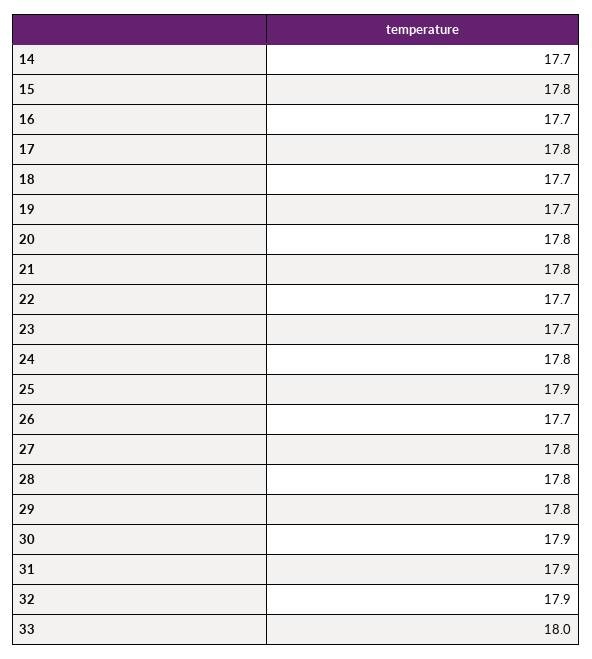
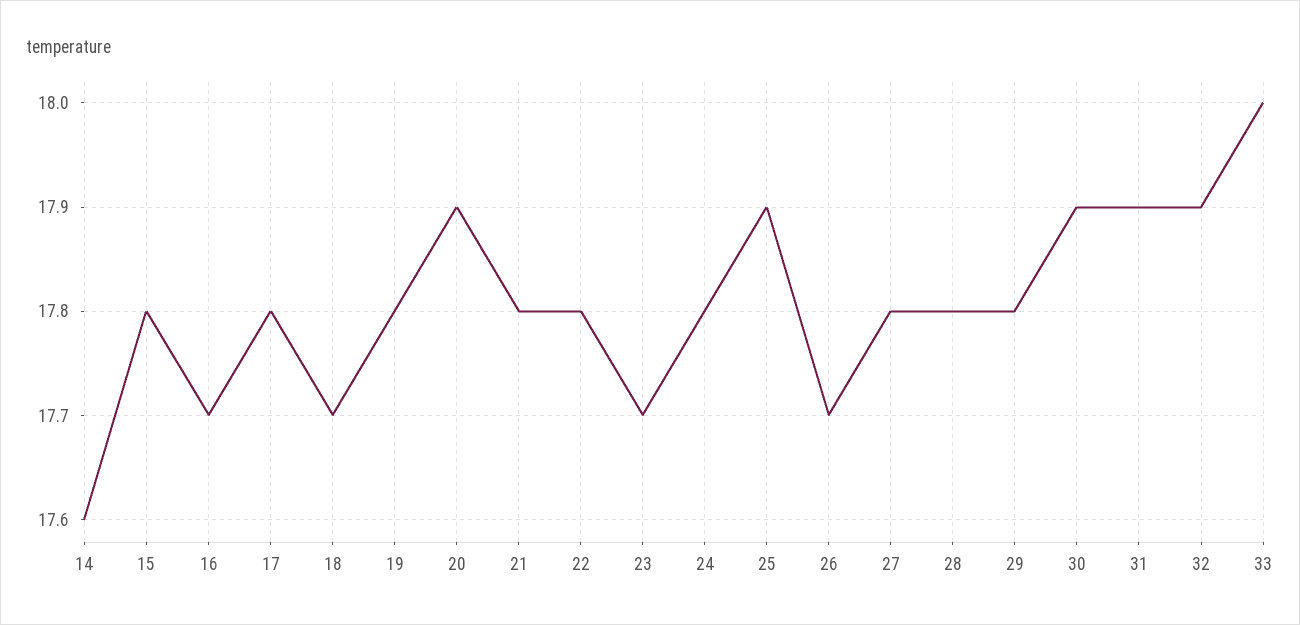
14: 17.7 -> 17.6
19: 17.7 -> 17.8
20: 17.8 -> 17.9
22: 17.7 -> 17.8

